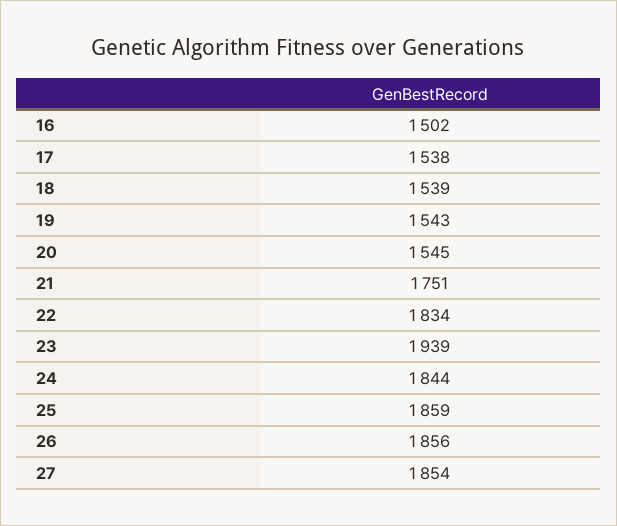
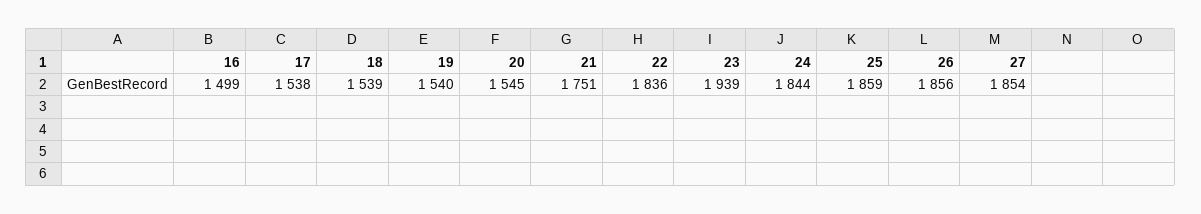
16: 1502 -> 1499
19: 1543 -> 1540
22: 1834 -> 1836

